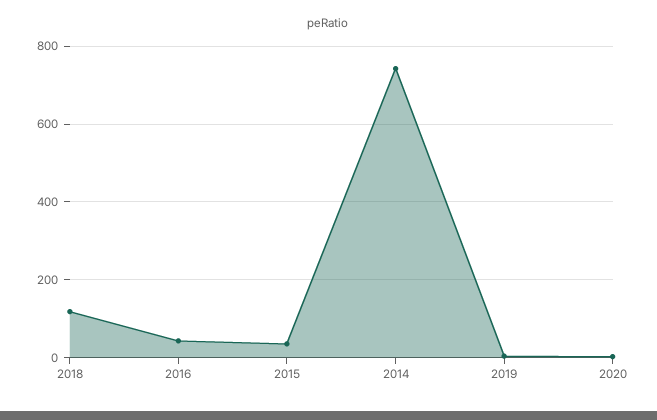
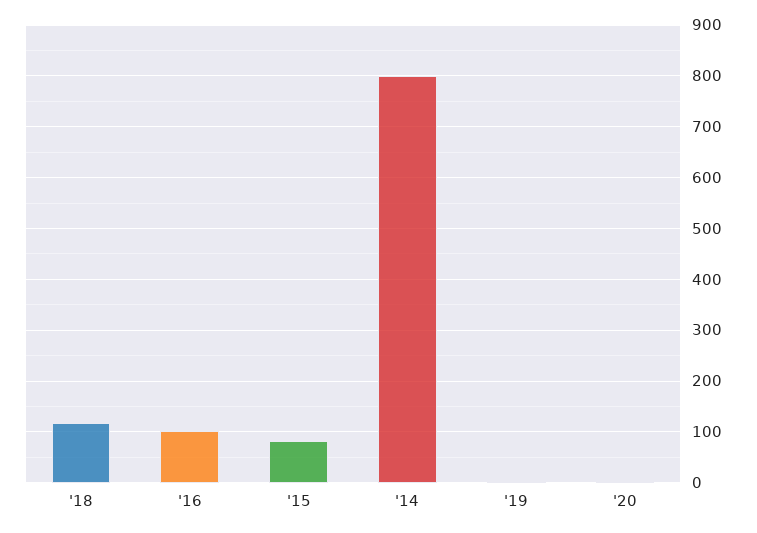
2016: 40 -> 100
2015: 40 -> 80
2014: 740 -> 800

